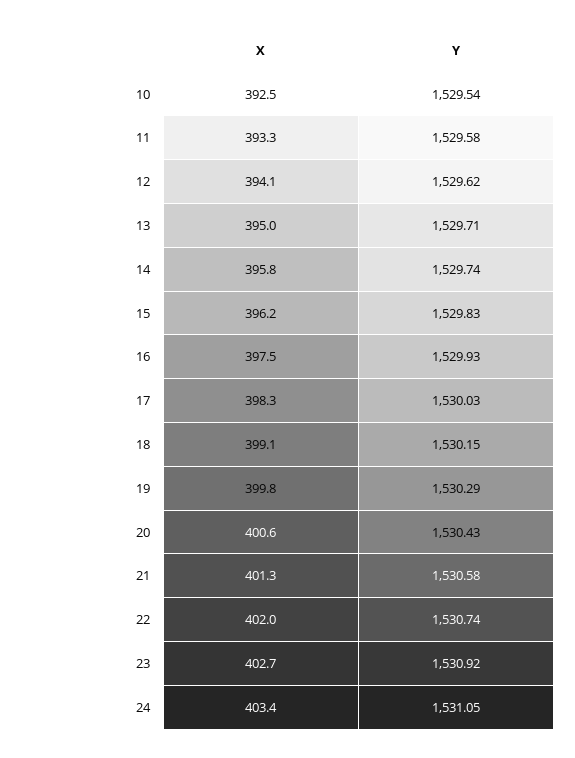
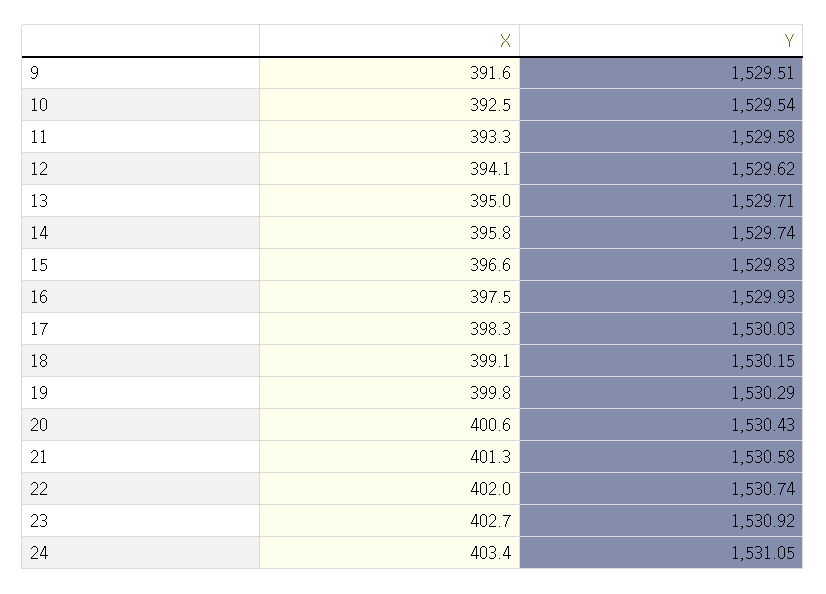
X, 15: 396.2 -> 396.6
X, 9: none -> 391.6
Y, 9: none -> 1529.51

